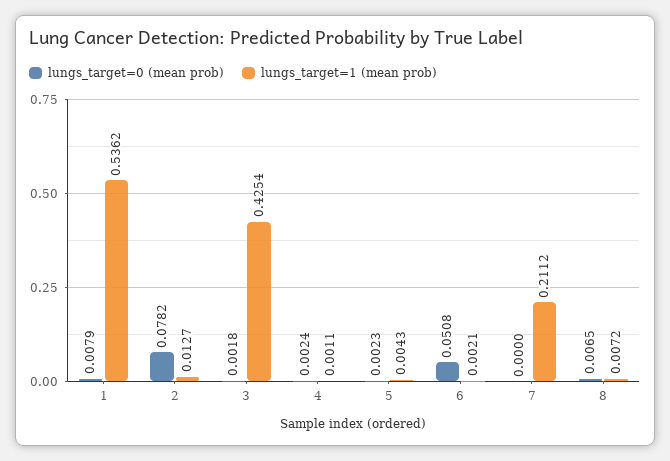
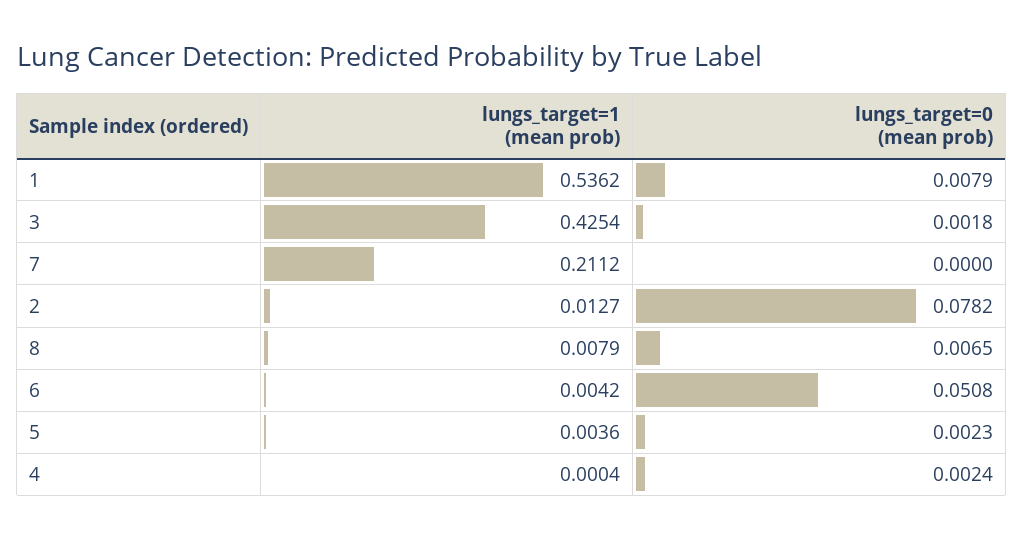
lungs_target=1 (mean prob), 4: 0.0011 -> 0.0004
lungs_target=1 (mean prob), 5: 0.0043 -> 0.0036
lungs_target=1 (mean prob), 6: 0.0021 -> 0.0042
lungs_target=1 (mean prob), 8: 0.0072 -> 0.0079

